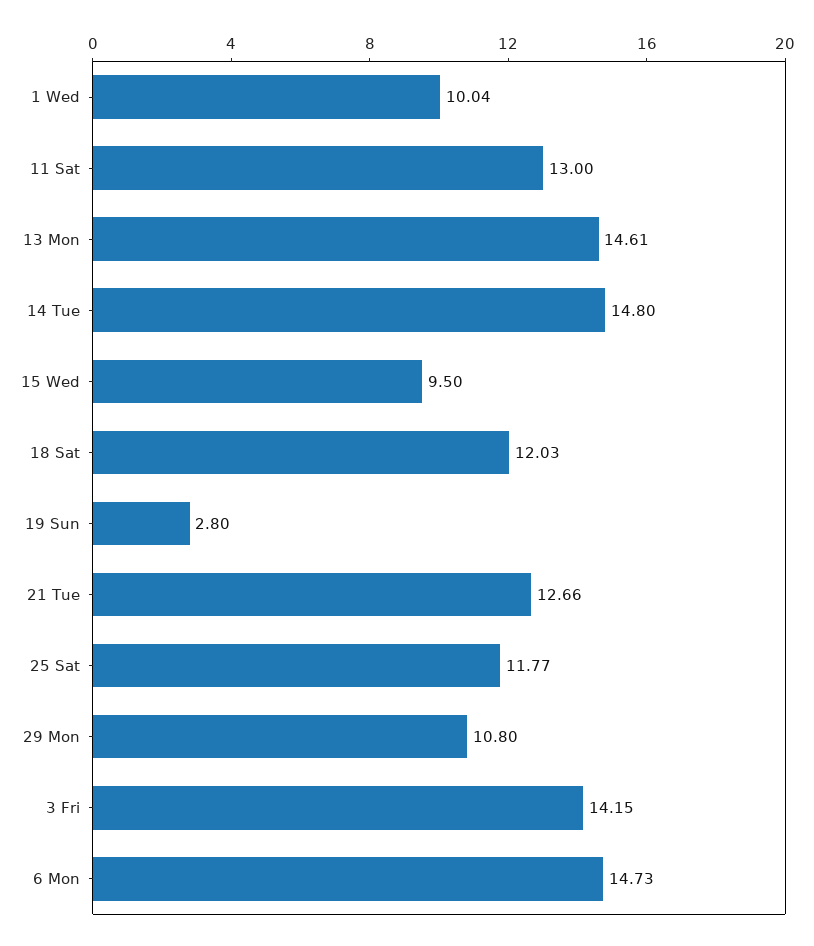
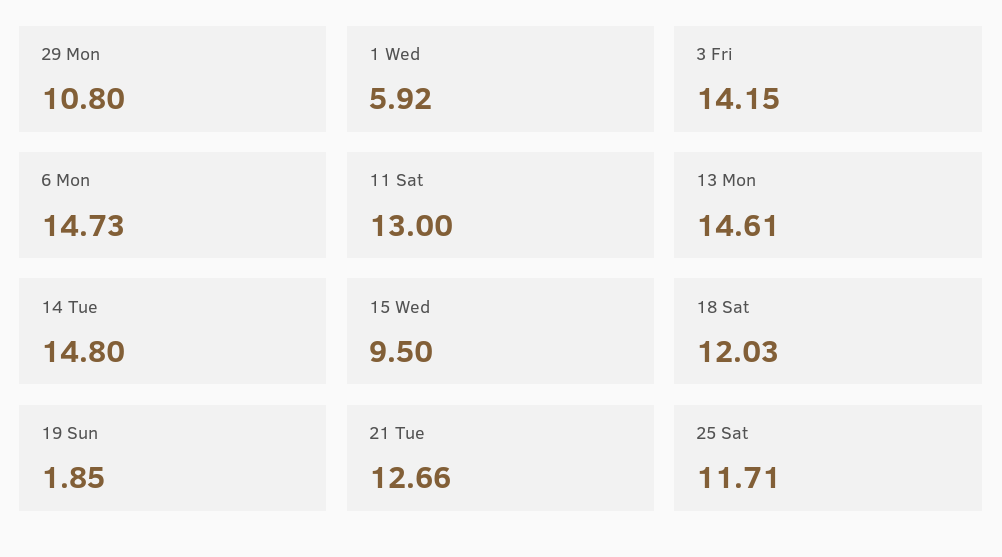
1 Wed: 10.04 -> 5.92
19 Sun: 2.8 -> 1.85
25 Sat: 11.77 -> 11.71

